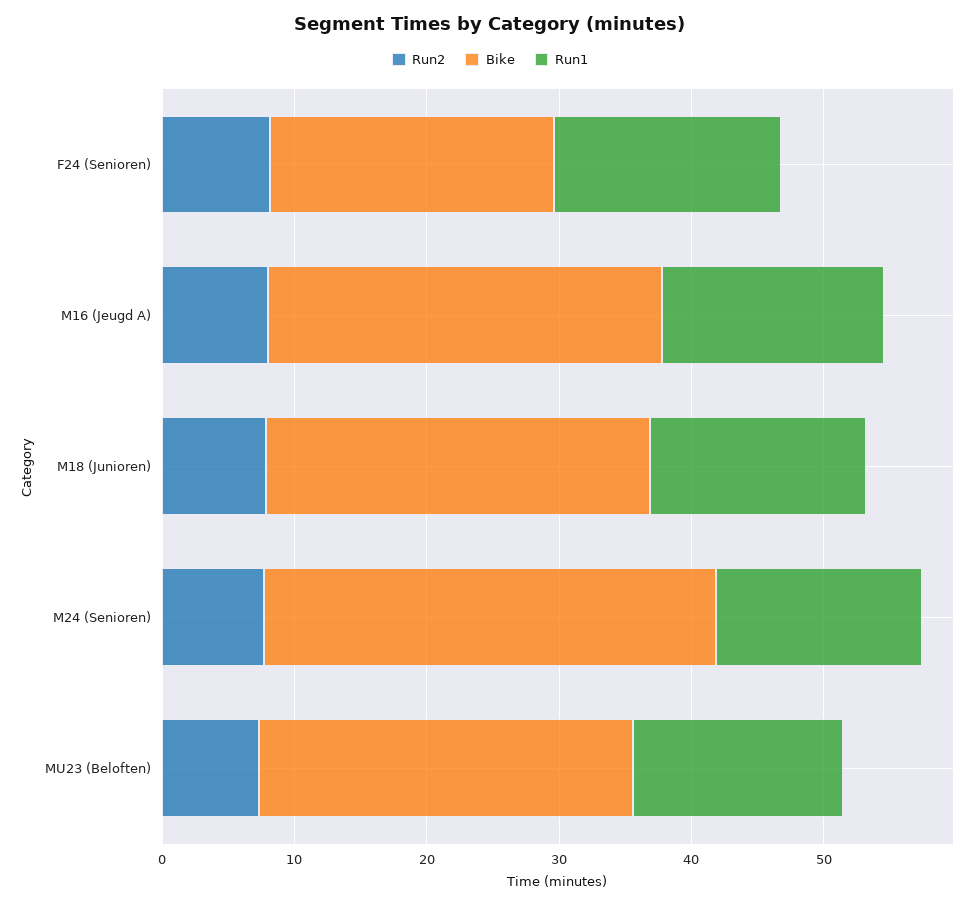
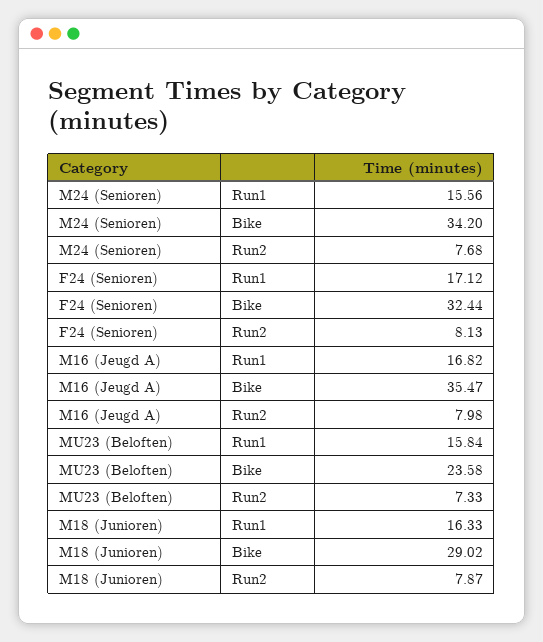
Bike, F24 (Senioren): 22 -> 32.44
Bike, M16 (Jeugd A): 30 -> 35.47
Bike, MU23 (Beloften): 28 -> 23.58

